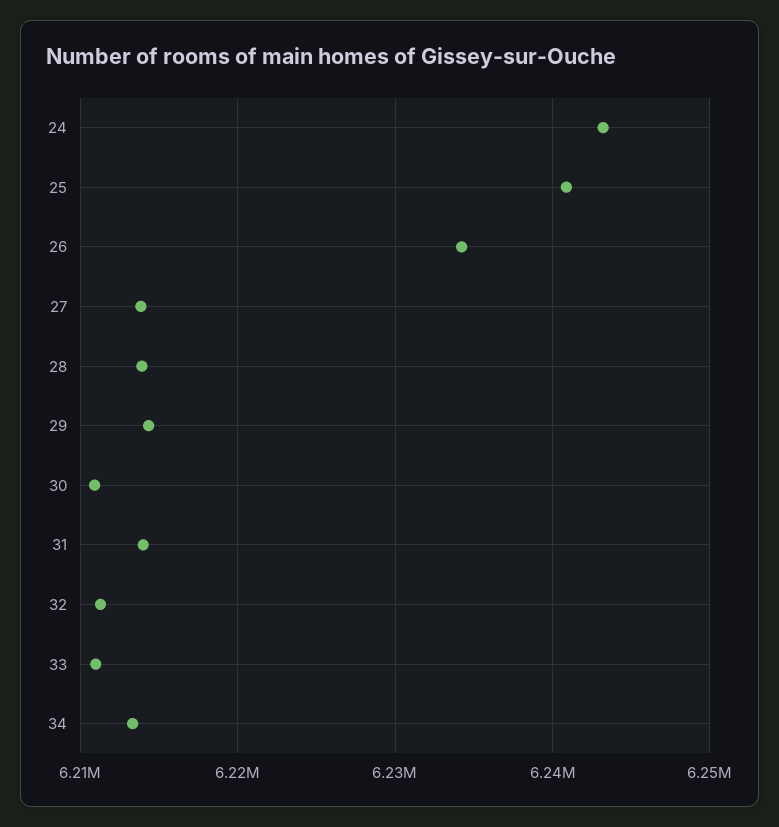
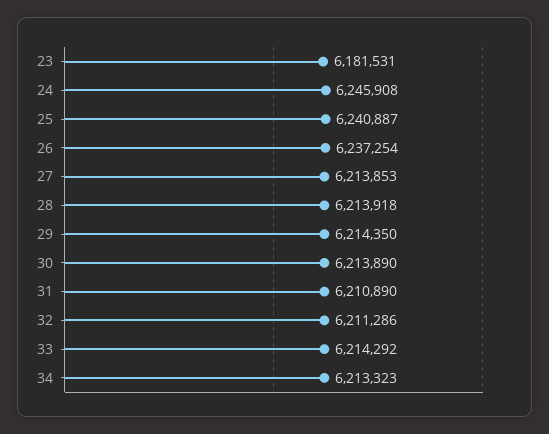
24: 6243000 -> 6245908
26: 6234000 -> 6237254
30: 6211000 -> 6213890
31: 6214000 -> 6210890
33: 6211000 -> 6214292
23: none -> 6181531

